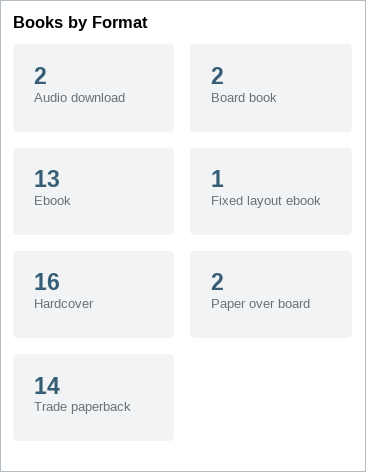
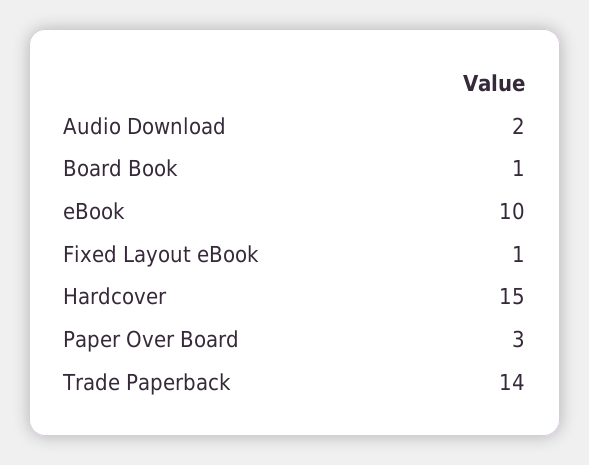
Board book: 2 -> 1
Ebook: 13 -> 10
Hardcover: 16 -> 15
Paper over board: 2 -> 3

